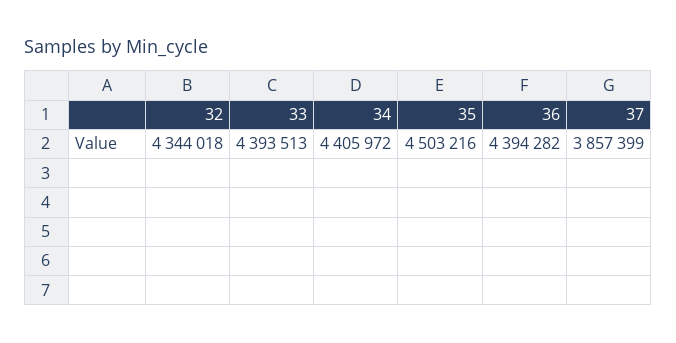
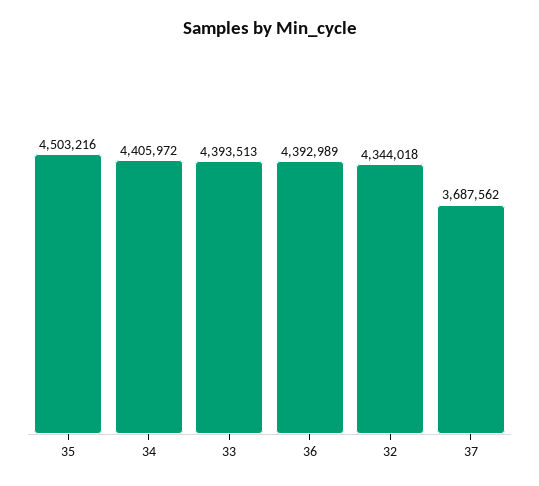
36: 4394282 -> 4392989
37: 3857399 -> 3687562

